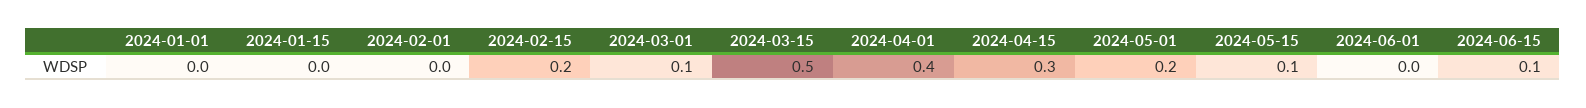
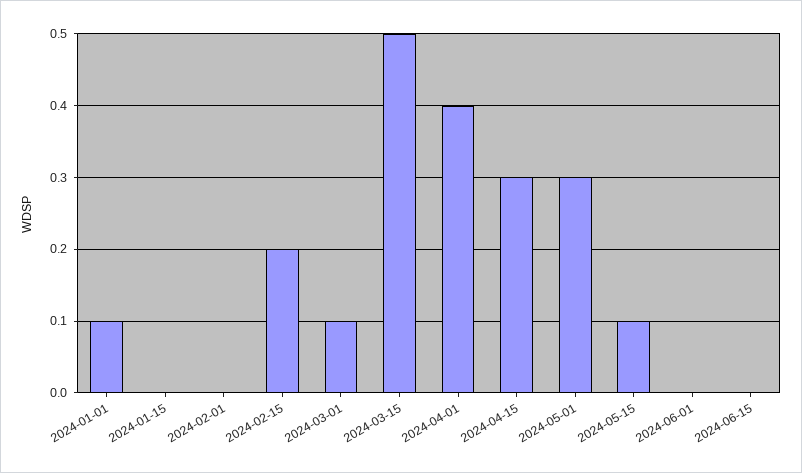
2024-01-01: 0 -> 0.1
2024-05-01: 0.2 -> 0.3
2024-06-15: 0.1 -> 0

